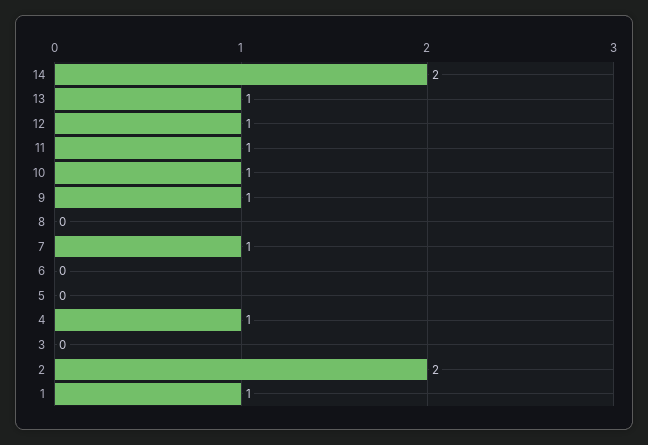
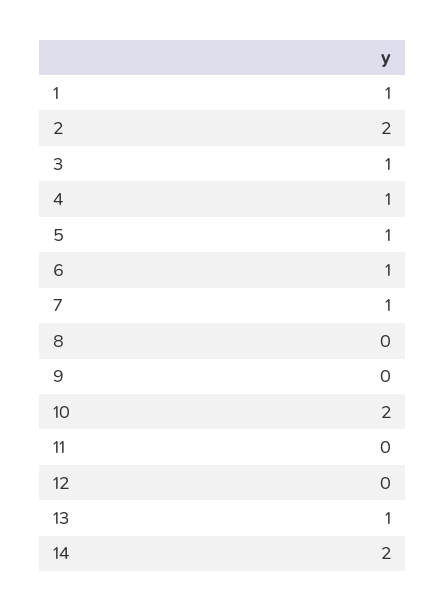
12: 1 -> 0
11: 1 -> 0
10: 1 -> 2
9: 1 -> 0
6: 0 -> 1
5: 0 -> 1
3: 0 -> 1

